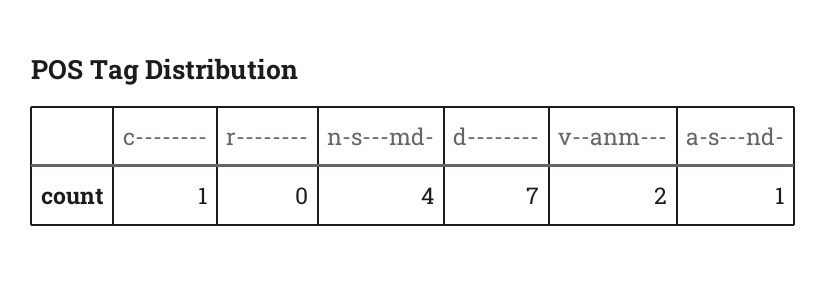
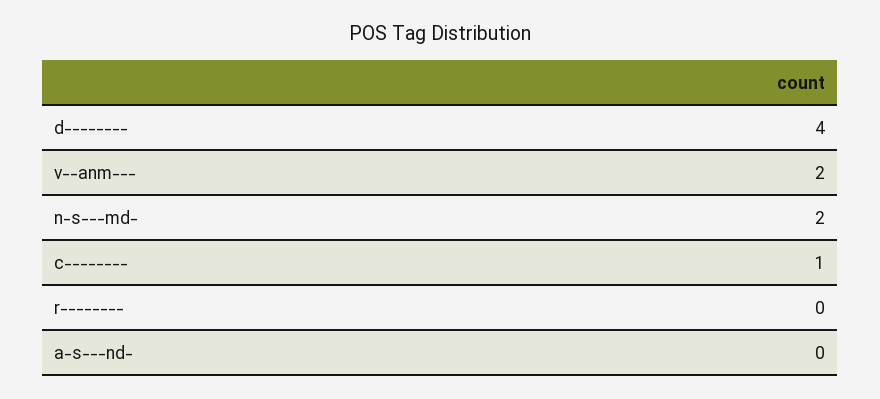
n-s---md-: 4 -> 2
d--------: 7 -> 4
a-s---nd-: 1 -> 0

